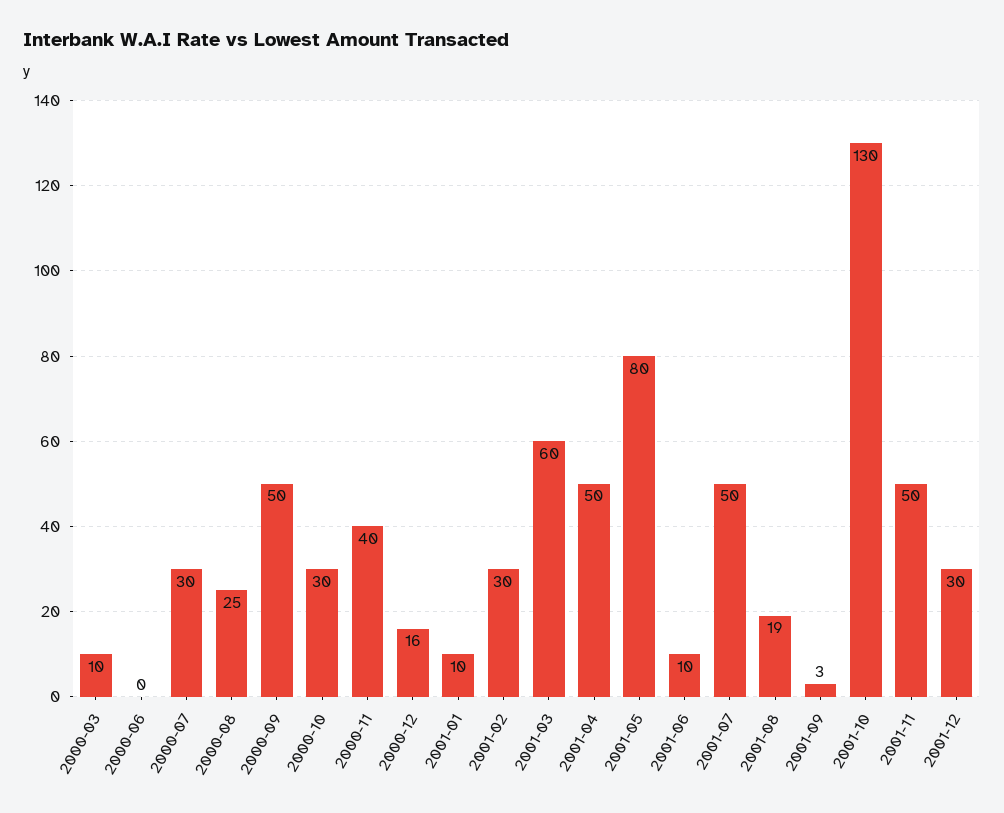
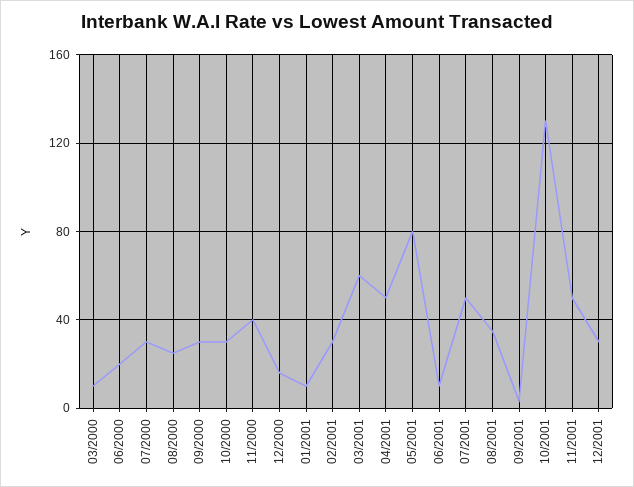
2000-06: 0 -> 20
2000-09: 50 -> 30
2001-08: 19 -> 35

